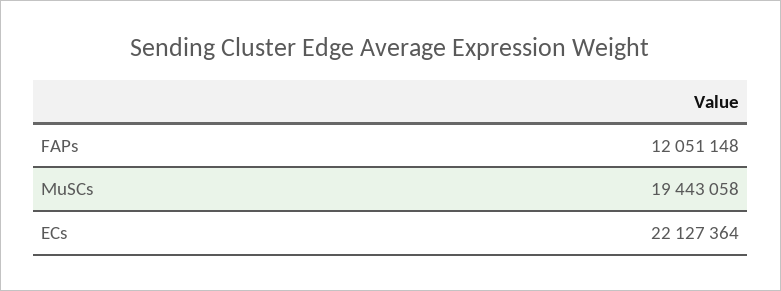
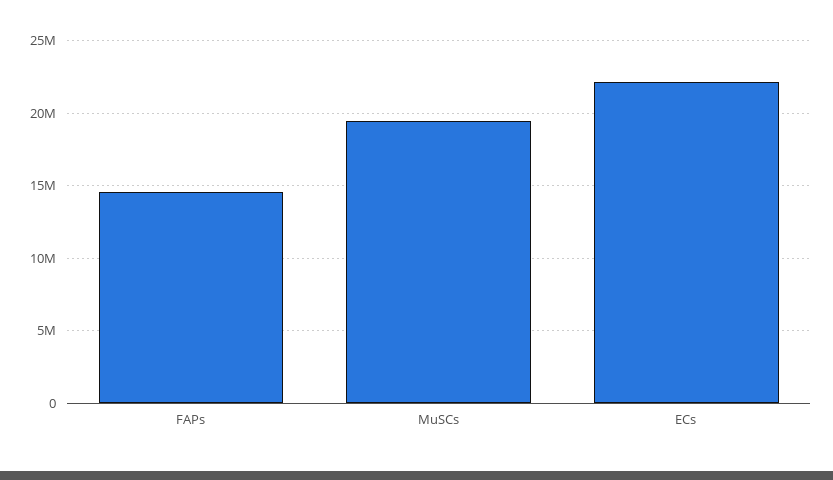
FAPs: 12051148 -> 14500000

